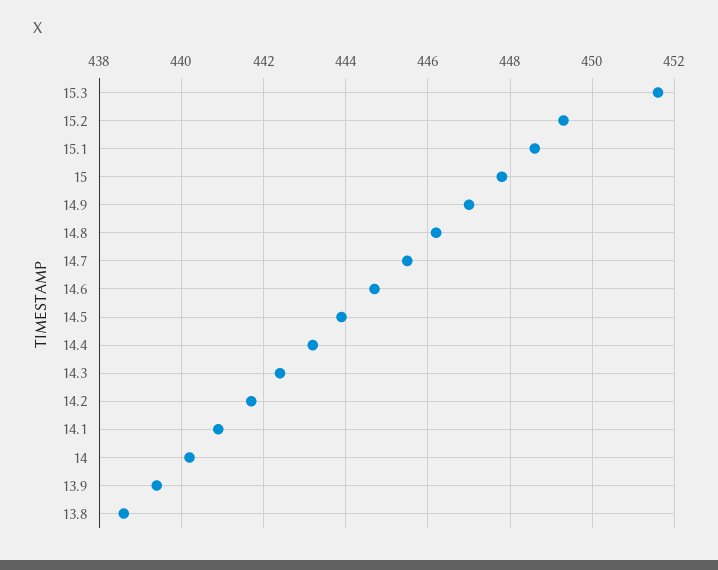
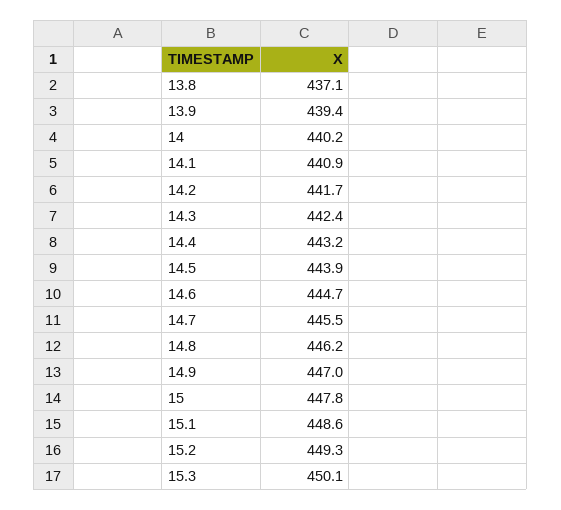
15.3: 451.5 -> 450.1
13.8: 438.5 -> 437.1

